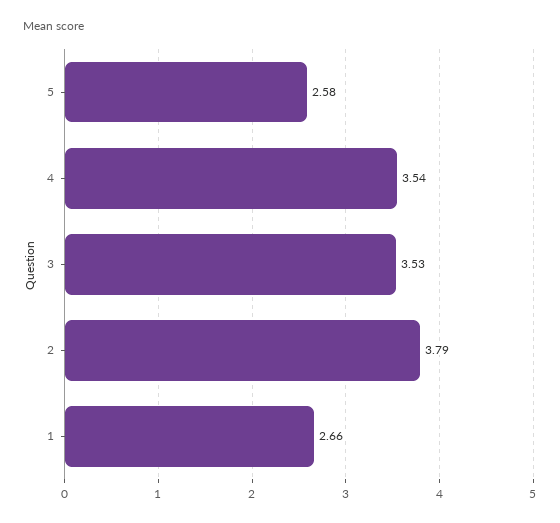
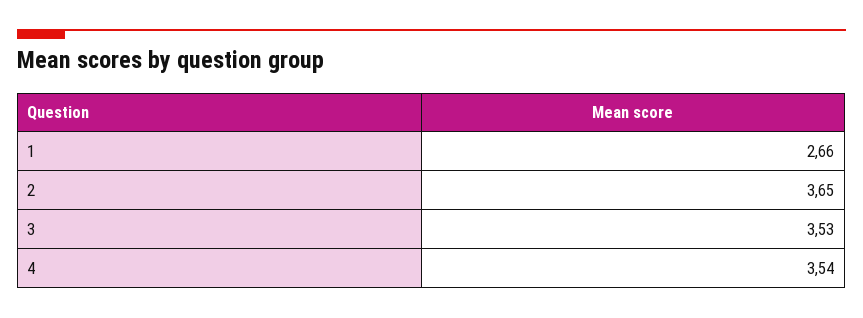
5: 2.58 -> none
2: 3.79 -> 3.65

